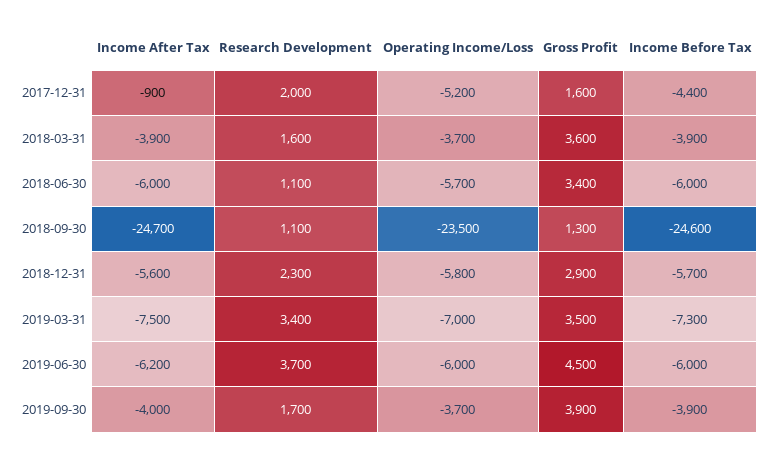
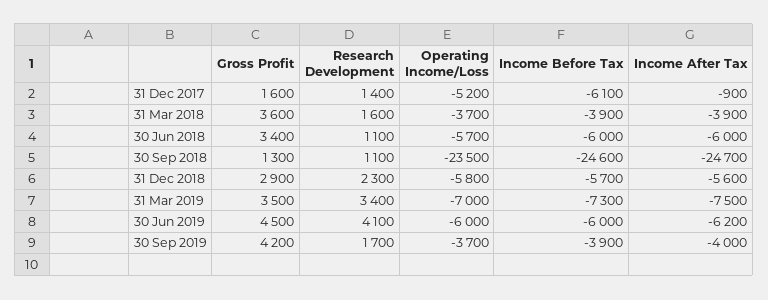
Research Development, 2017-12-31: 2000 -> 1400
Income Before Tax, 2017-12-31: -4400 -> -6100
Research Development, 2019-06-30: 3700 -> 4100
Gross Profit, 2019-09-30: 3900 -> 4200

